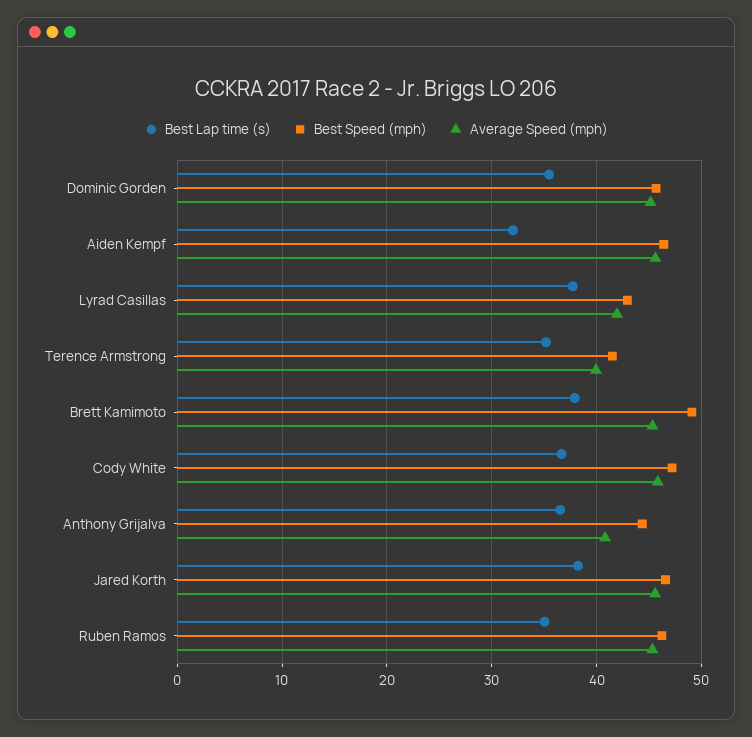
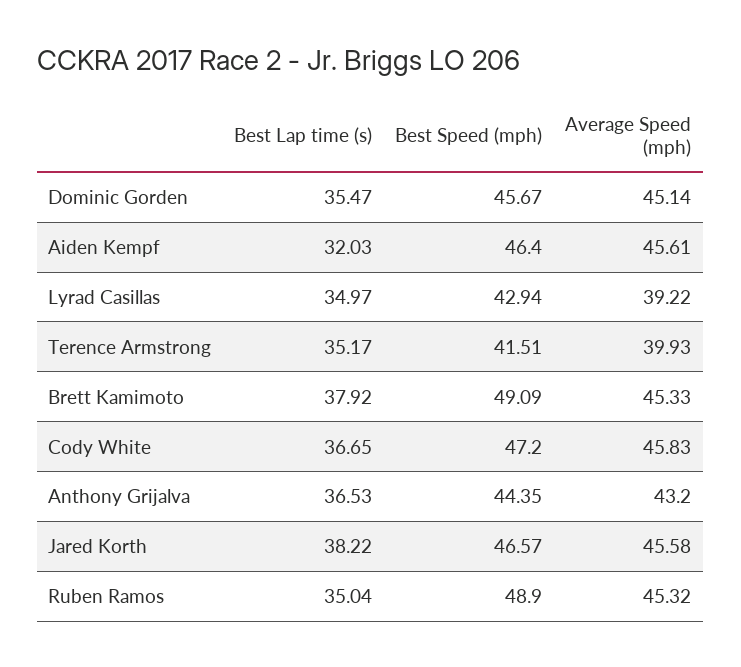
Best Lap time (s), Lyrad Casillas: 38 -> 34.97
Average Speed (mph), Lyrad Casillas: 42 -> 39.22
Average Speed (mph), Anthony Grijalva: 41 -> 43.2
Best Speed (mph), Ruben Ramos: 46 -> 48.9

